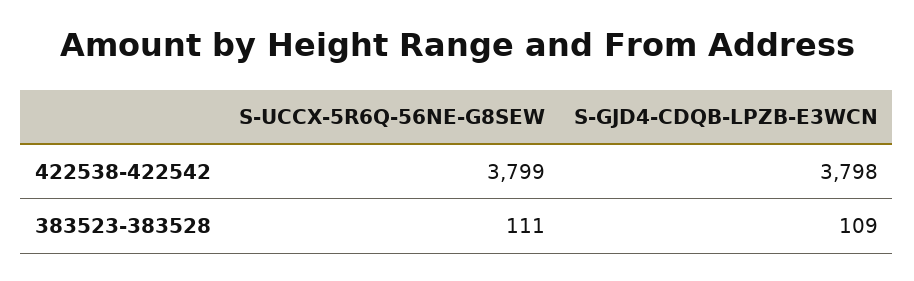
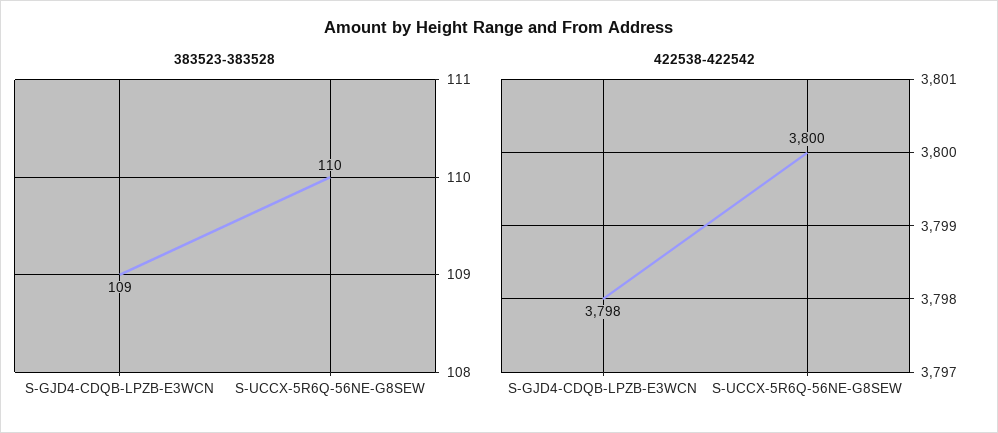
422538-422542, S-UCCX-5R6Q-56NE-G8SEW: 3799 -> 3800
383523-383528, S-UCCX-5R6Q-56NE-G8SEW: 111 -> 110

